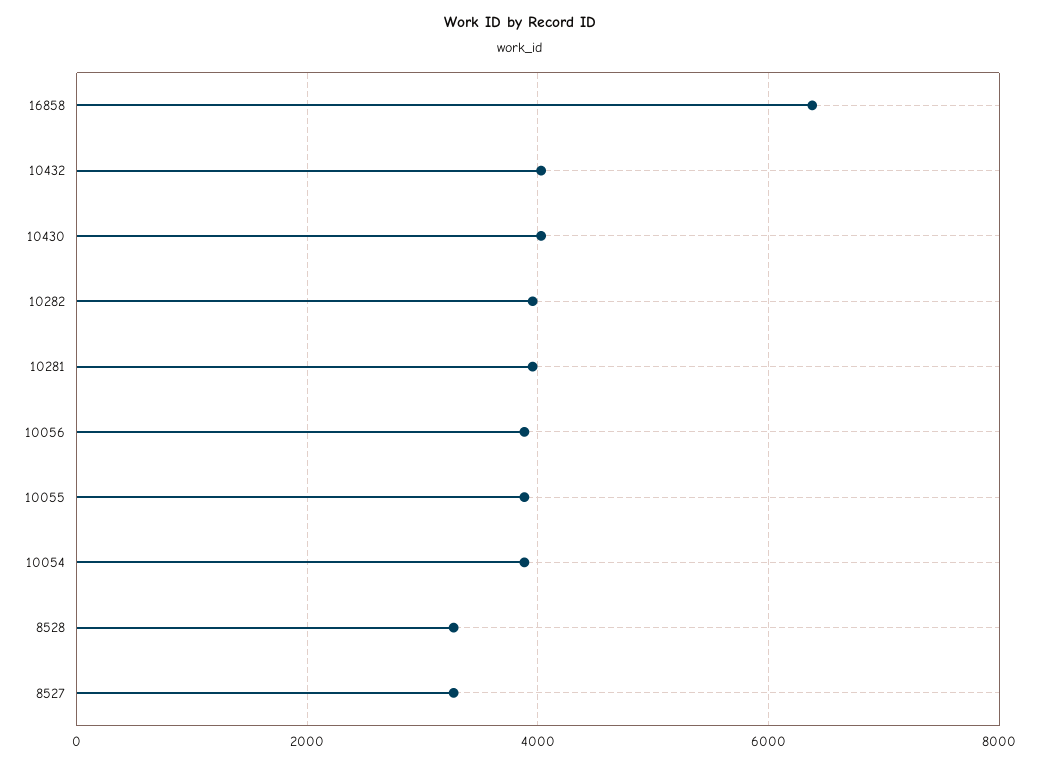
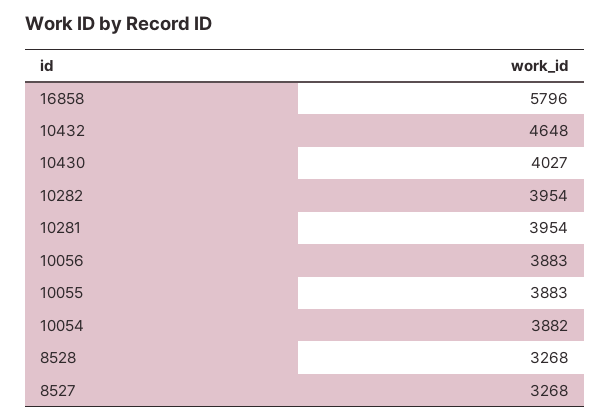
16858: 6400 -> 5796
10432: 4000 -> 4648

